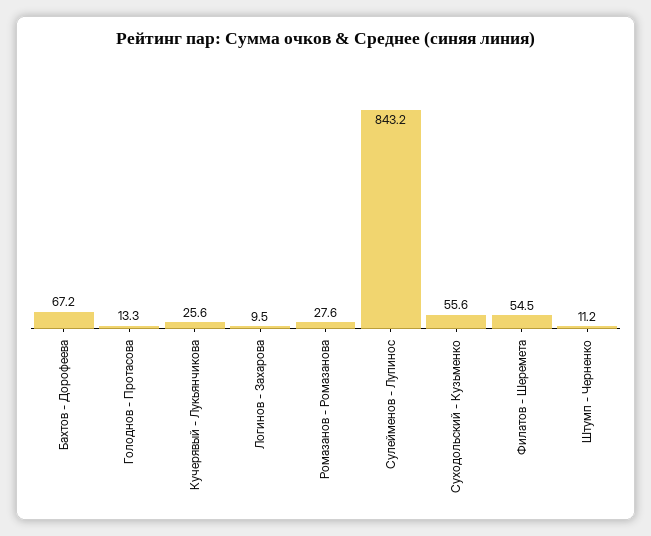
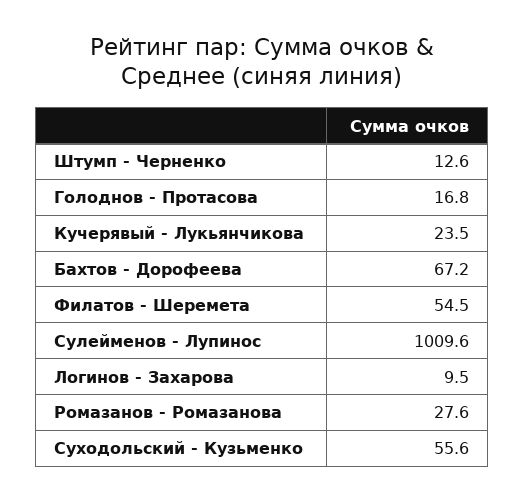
Голоднов - Протасова: 13.3 -> 16.8
Кучерявый - Лукьянчикова: 25.6 -> 23.5
Сулейменов - Лупинос: 843.2 -> 1009.6
Штумп - Черненко: 11.2 -> 12.6

